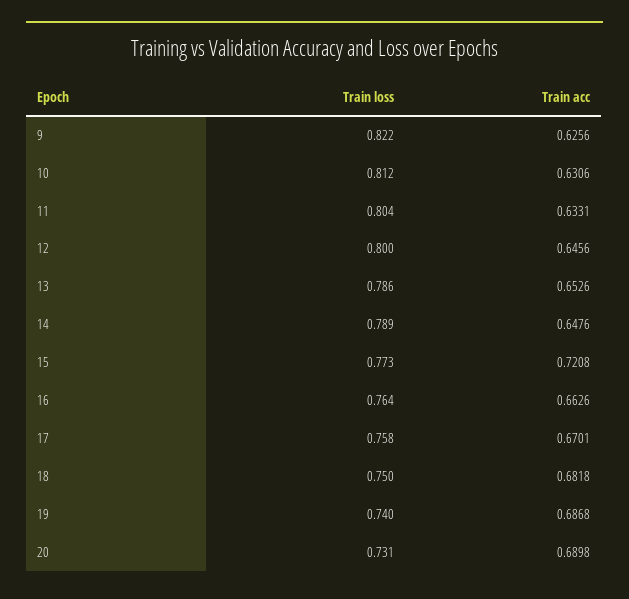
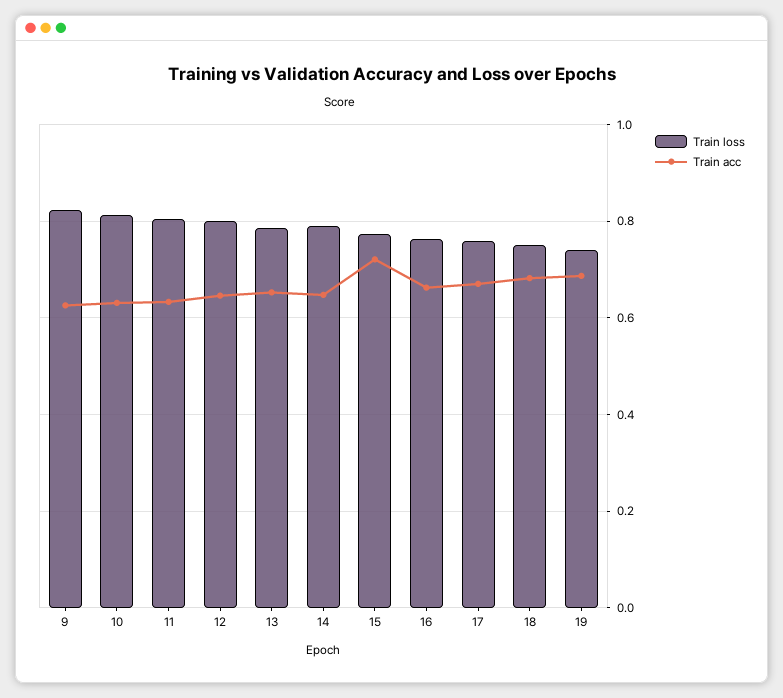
Train loss, 20: 0.731 -> none
Train acc, 20: 0.6898 -> none

